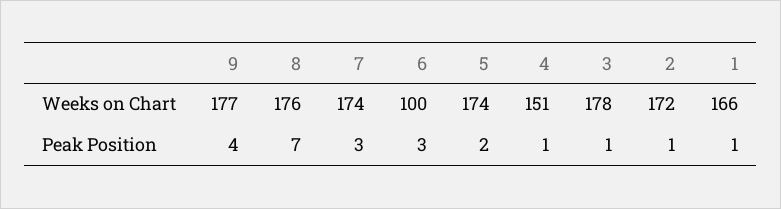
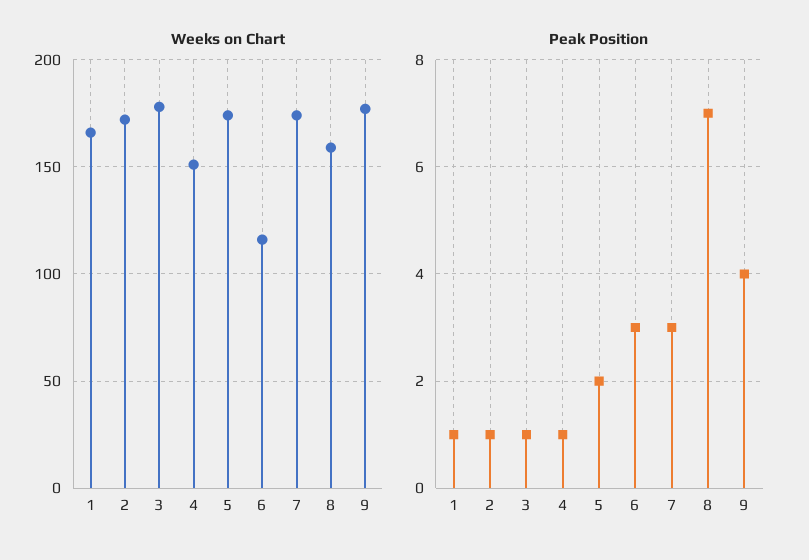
Weeks on Chart, 8: 176 -> 160
Weeks on Chart, 6: 100 -> 115

